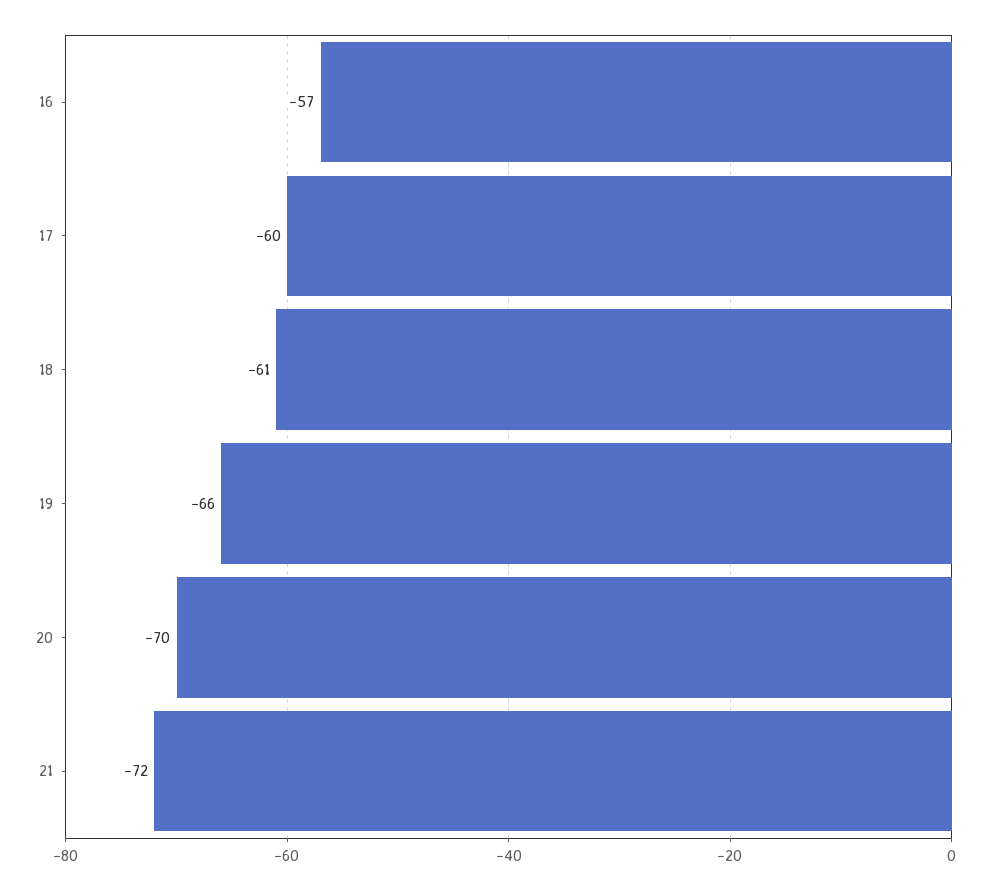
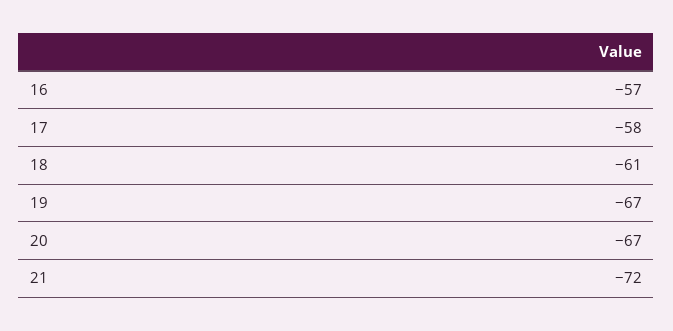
17: -60 -> -58
19: -66 -> -67
20: -70 -> -67

